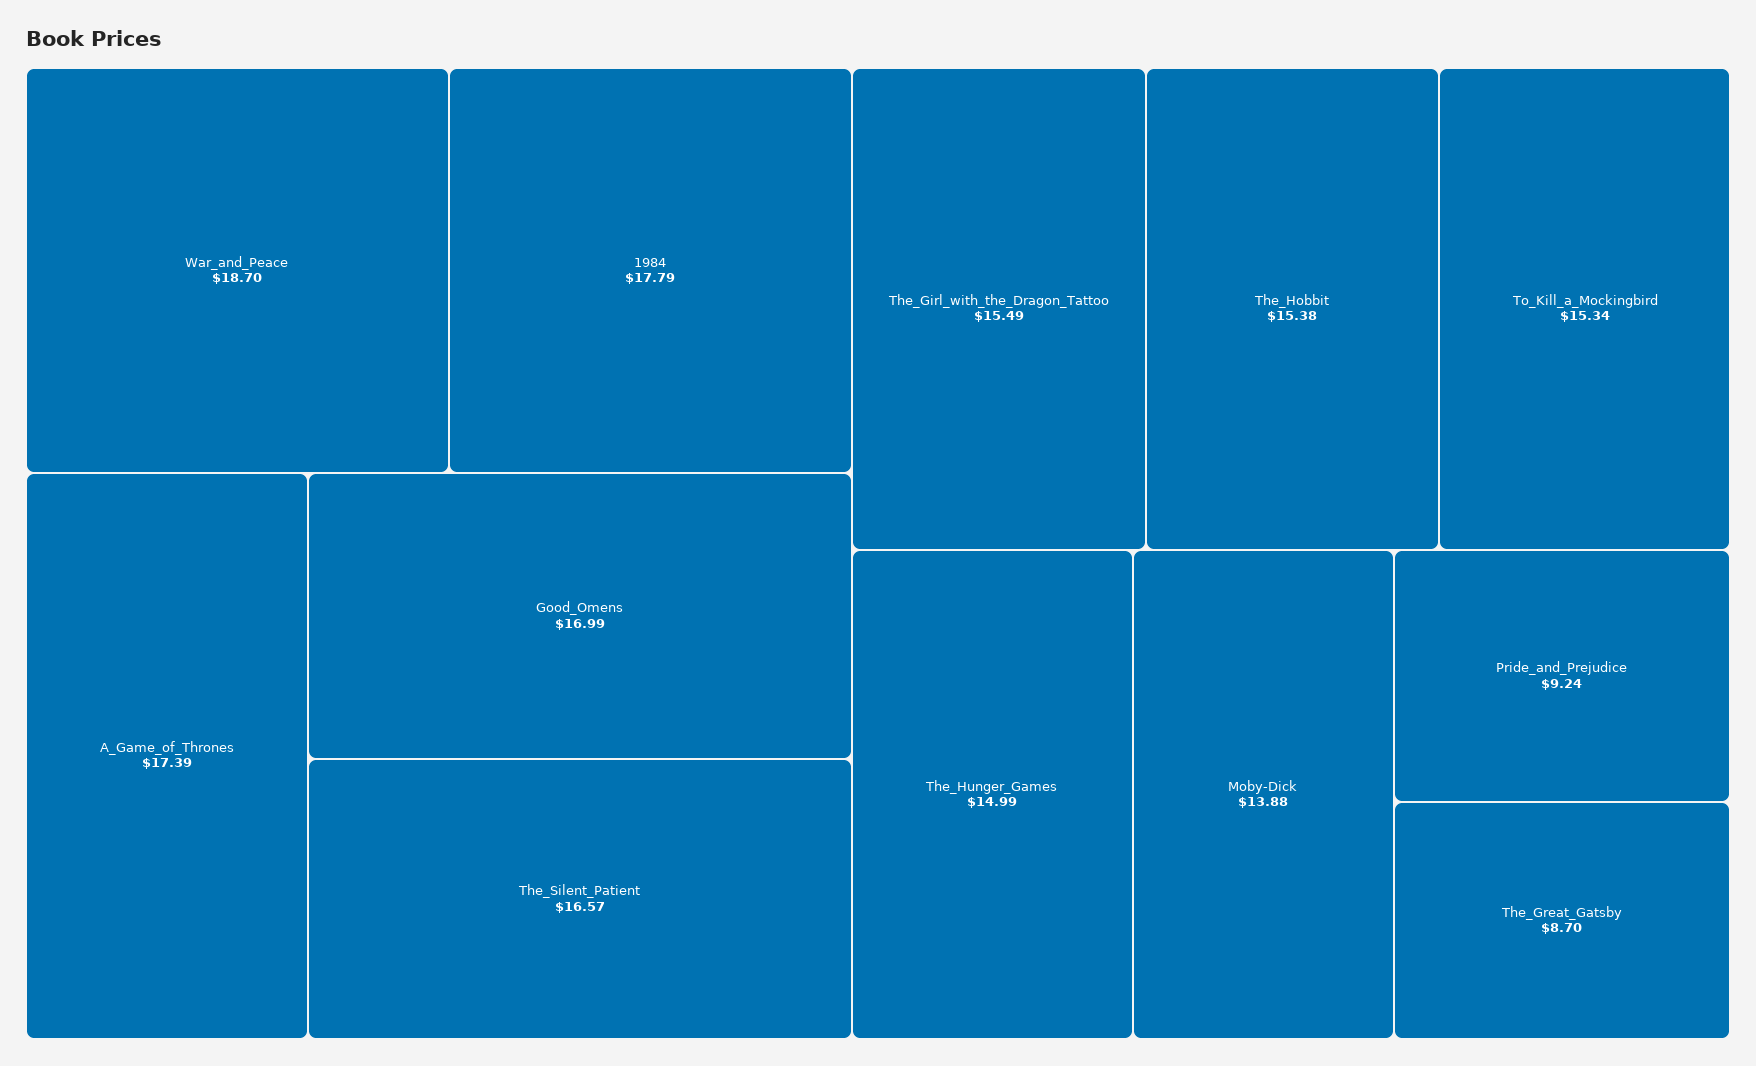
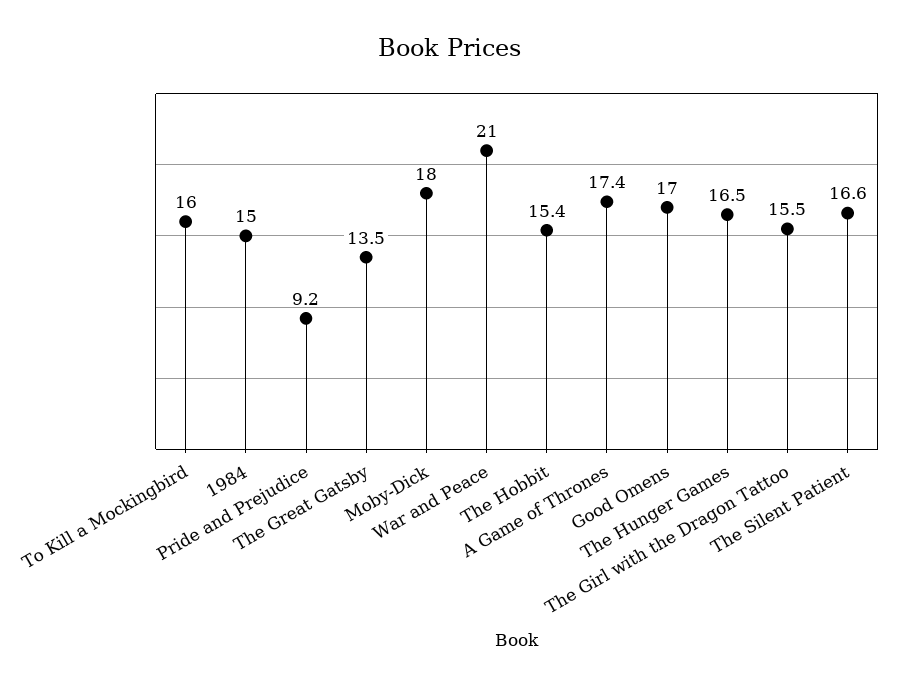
War_and_Peace: 18.7 -> 21
1984: 17.79 -> 15
To_Kill_a_Mockingbird: 15.34 -> 16
The_Hunger_Games: 14.99 -> 16.5
Moby-Dick: 13.88 -> 18
The_Great_Gatsby: 8.7 -> 13.5

